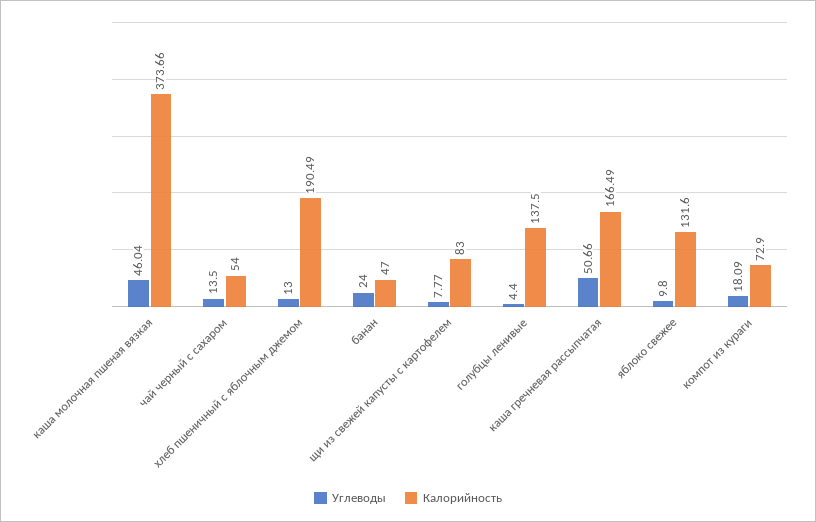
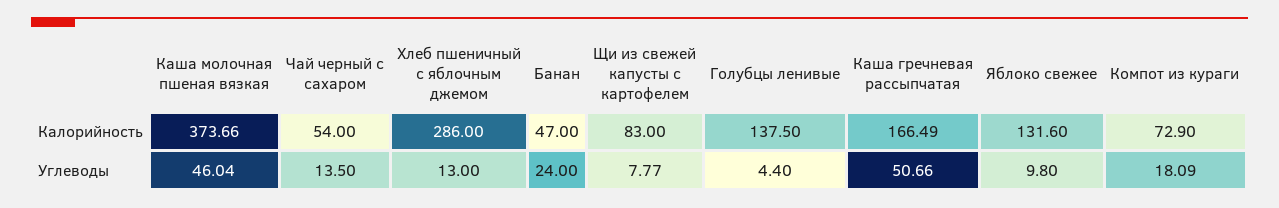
Калорийность, хлеб пшеничный с яблочным джемом: 190.49 -> 286

